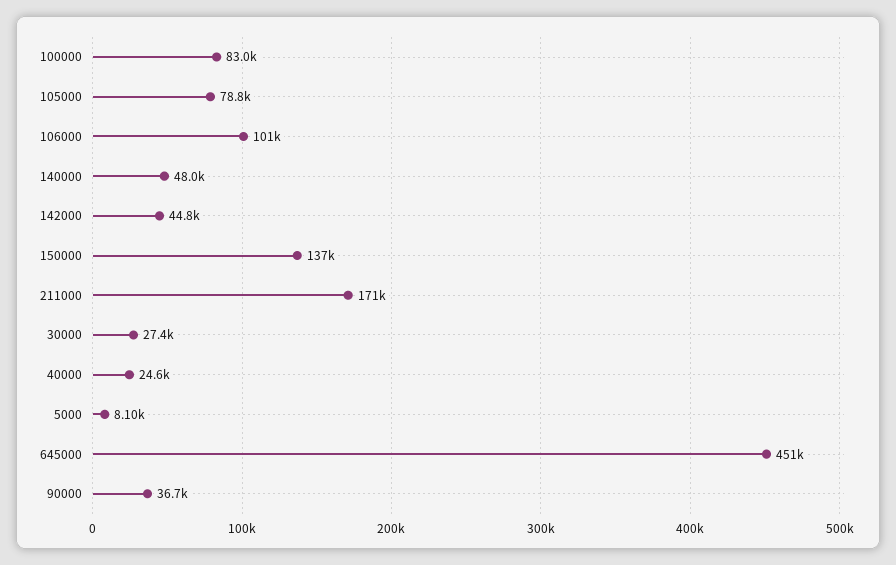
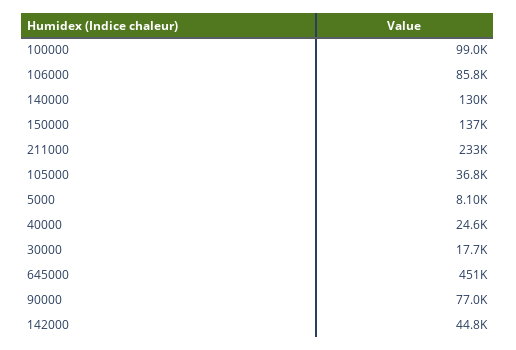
100000: 83000 -> 99000
105000: 78800 -> 36800
106000: 101000 -> 85800
140000: 48000 -> 130000
211000: 171000 -> 233000
30000: 27400 -> 17700
90000: 36700 -> 77000

